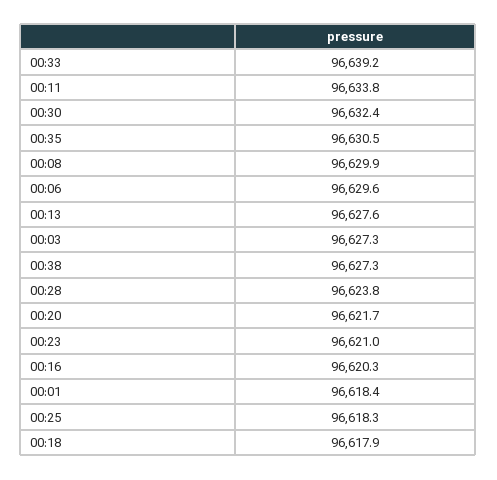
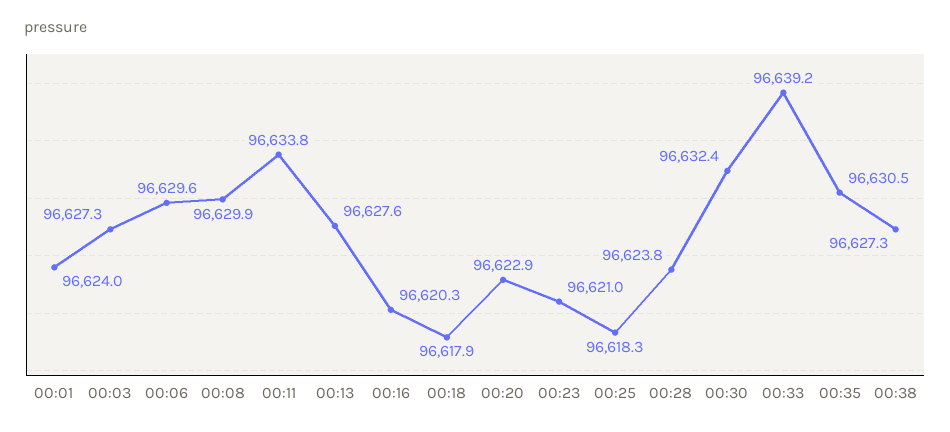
00:20: 96621.7 -> 96622.9
00:01: 96618.4 -> 96624

